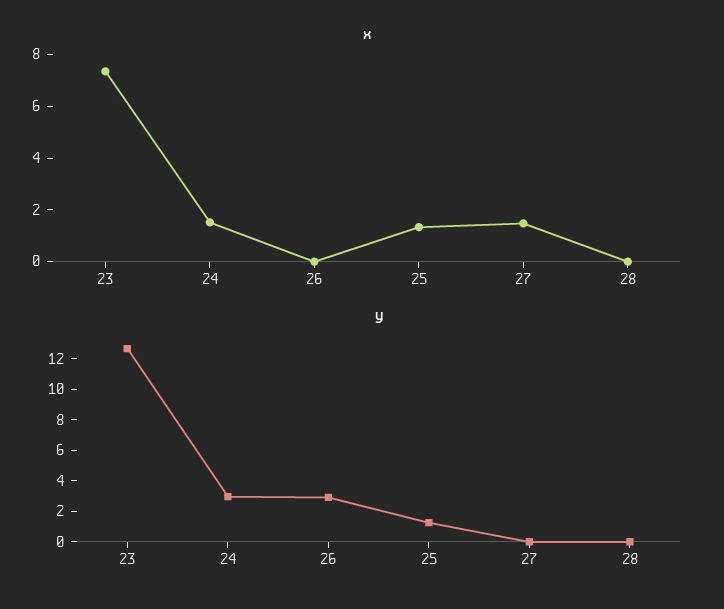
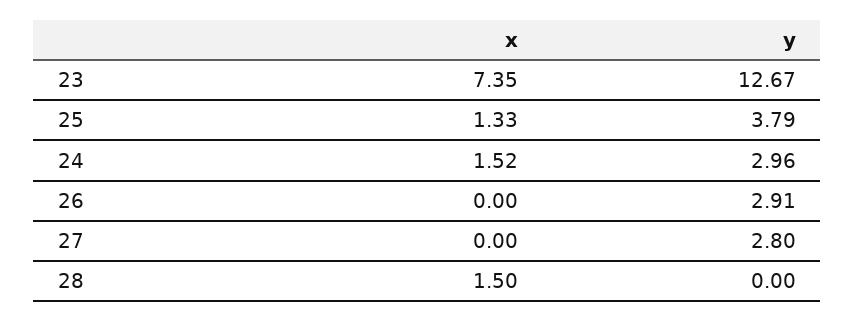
x, 27: 1.5 -> 0
x, 28: 0 -> 1.5
y, 25: 1 -> 3.79
y, 27: 0 -> 2.8

